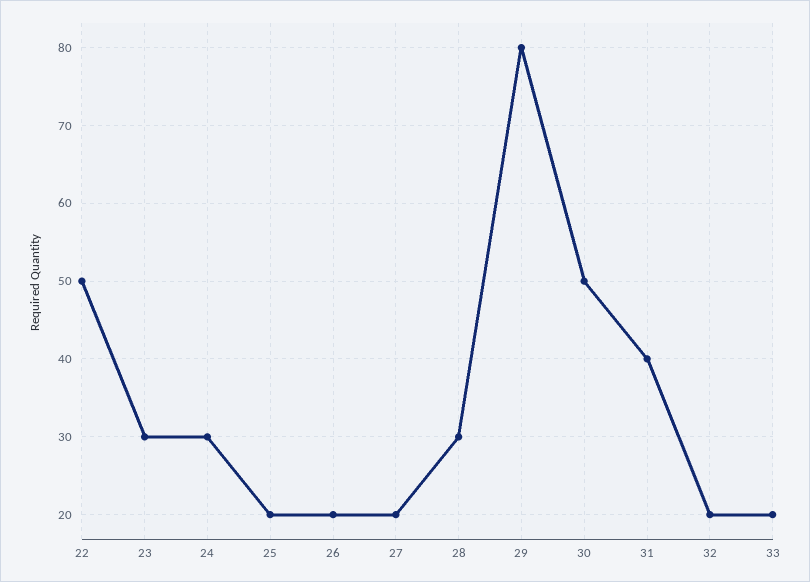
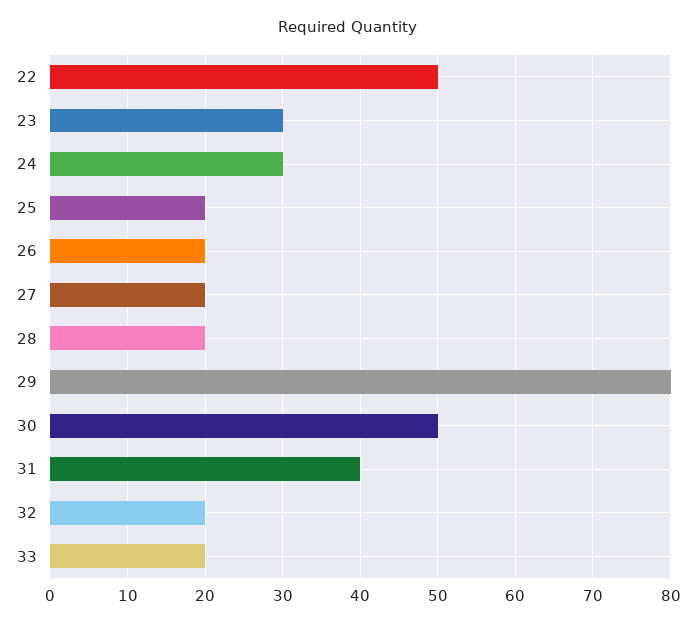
28: 30 -> 20

